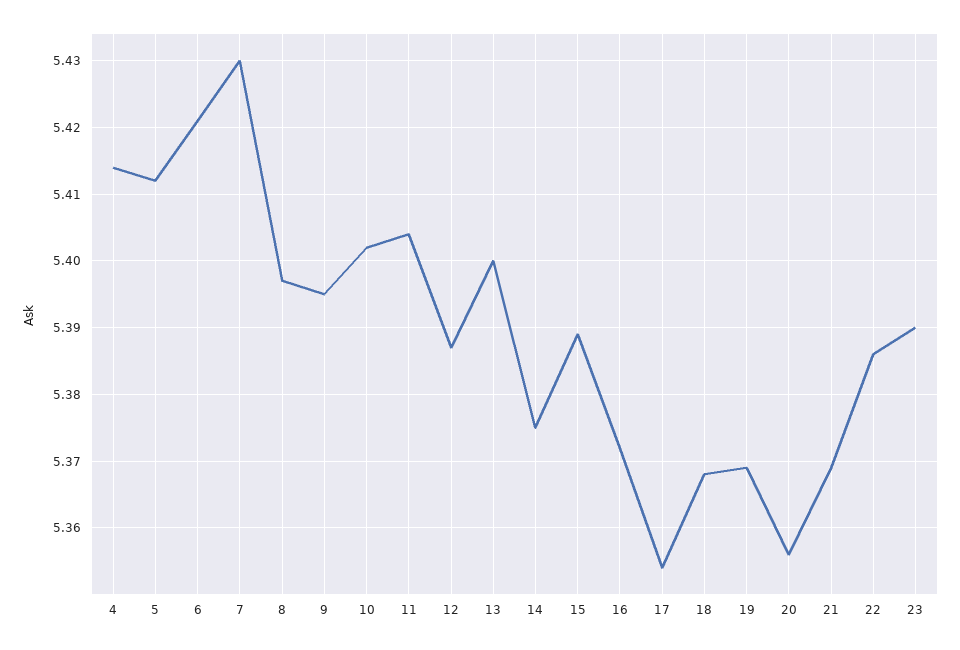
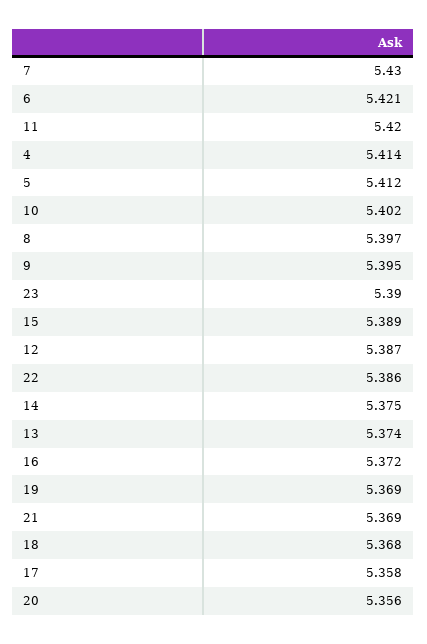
11: 5.404 -> 5.42
13: 5.4 -> 5.374
17: 5.354 -> 5.358

